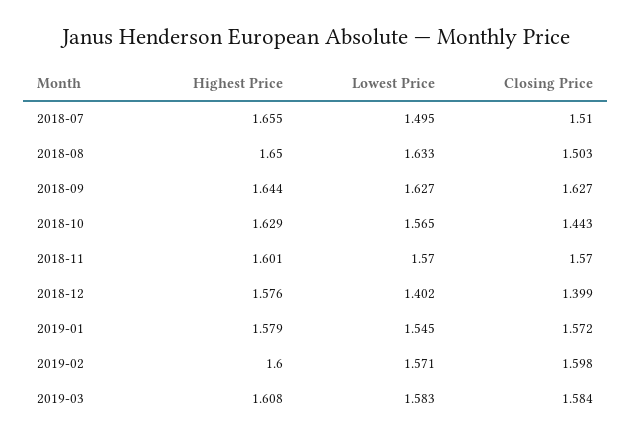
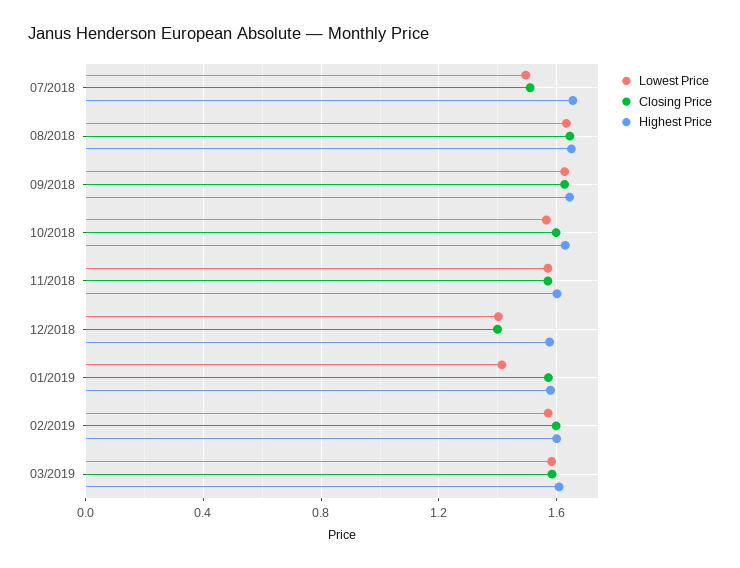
Closing Price, 2018-08: 1.503 -> 1.65
Closing Price, 2018-10: 1.443 -> 1.6
Lowest Price, 2019-01: 1.545 -> 1.4

